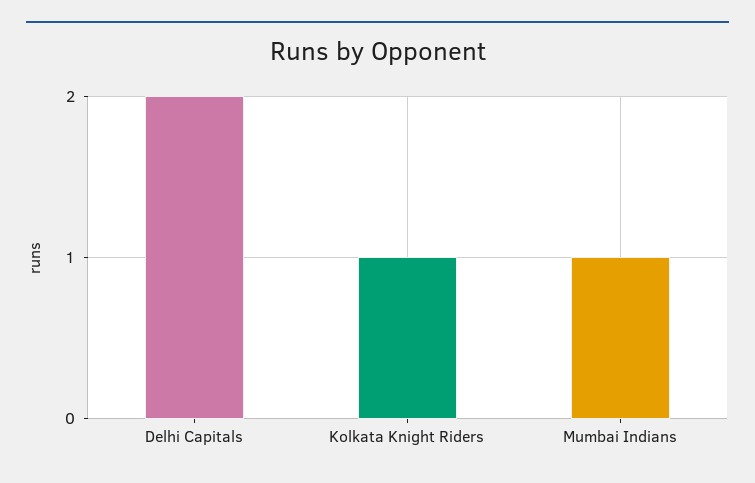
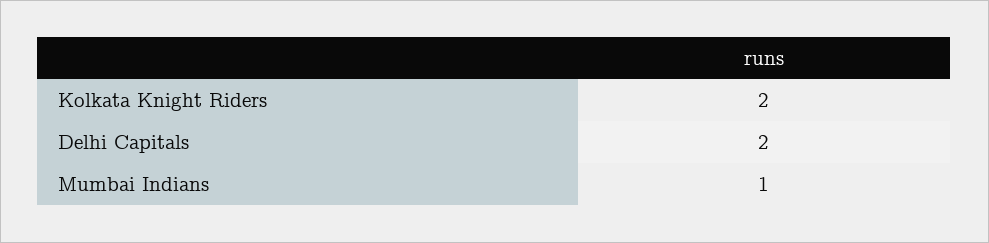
Kolkata Knight Riders: 1 -> 2

